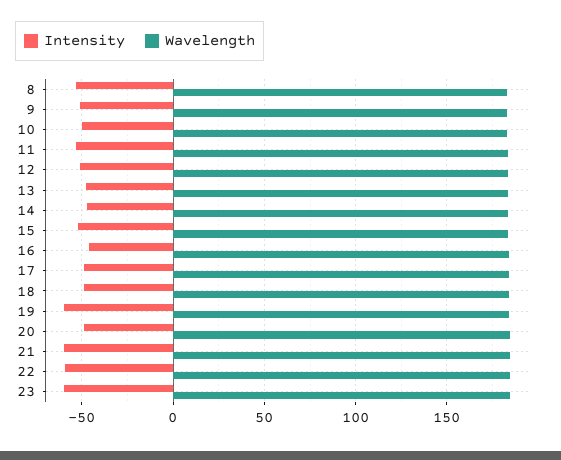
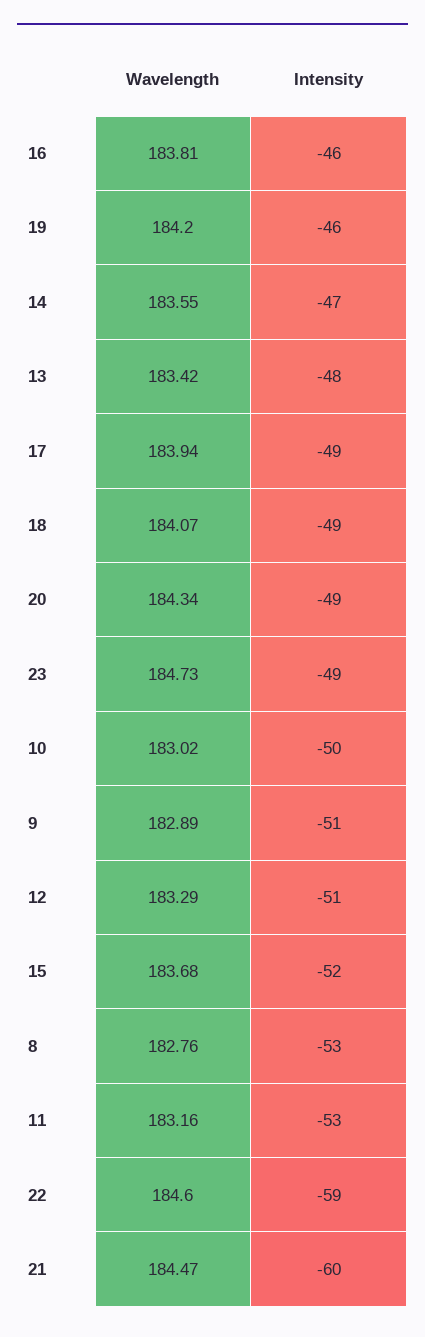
Intensity, 19: -60 -> -46
Intensity, 23: -60 -> -49

